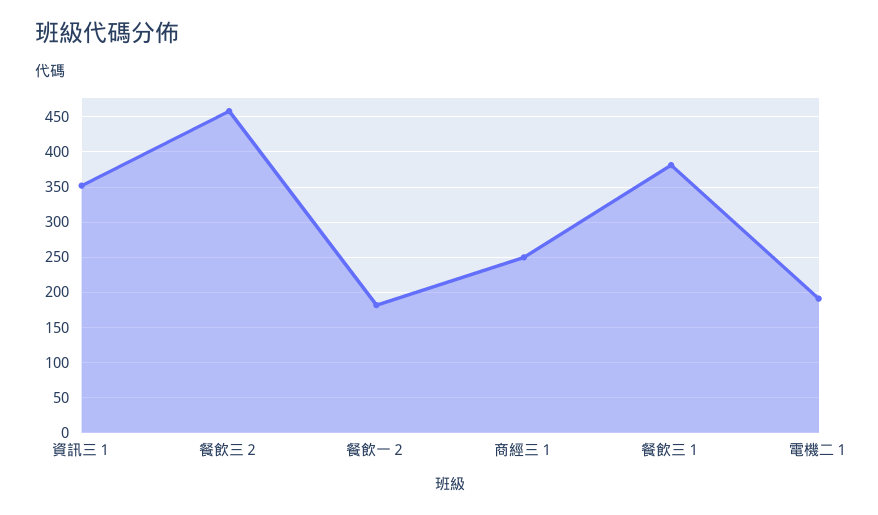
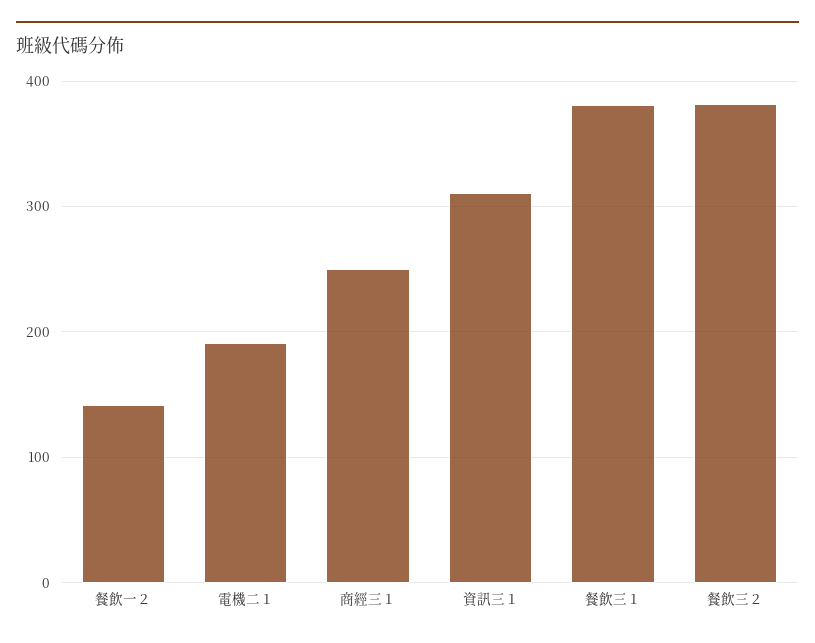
資訊三１: 350 -> 310
餐飲三２: 460 -> 380
餐飲一２: 180 -> 140

